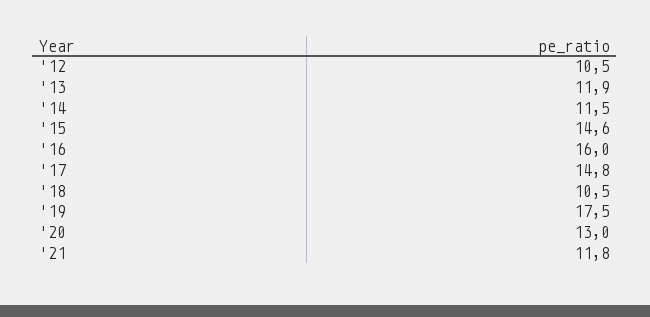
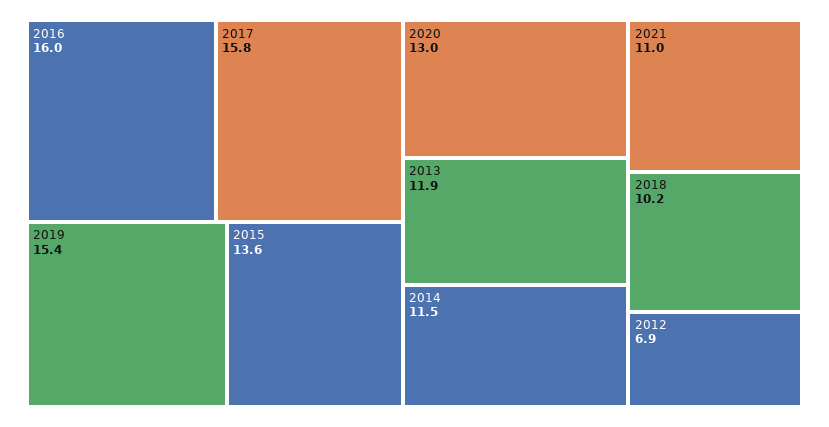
'12: 10.5 -> 6.9
'15: 14.6 -> 13.6
'17: 14.8 -> 15.8
'18: 10.5 -> 10.2
'19: 17.5 -> 15.4
'21: 11.8 -> 11

